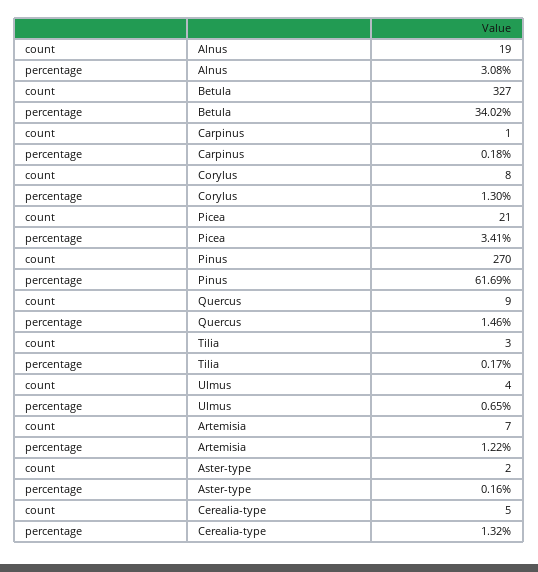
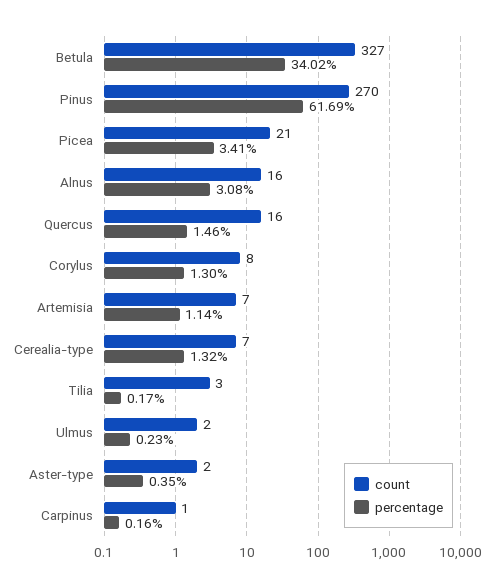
count, Alnus: 19 -> 16
percentage, Carpinus: 0.18 -> 0.16
count, Quercus: 9 -> 16
count, Ulmus: 4 -> 2
percentage, Ulmus: 0.65 -> 0.23
percentage, Artemisia: 1.22 -> 1.14
percentage, Aster-type: 0.16 -> 0.35
count, Cerealia-type: 5 -> 7

